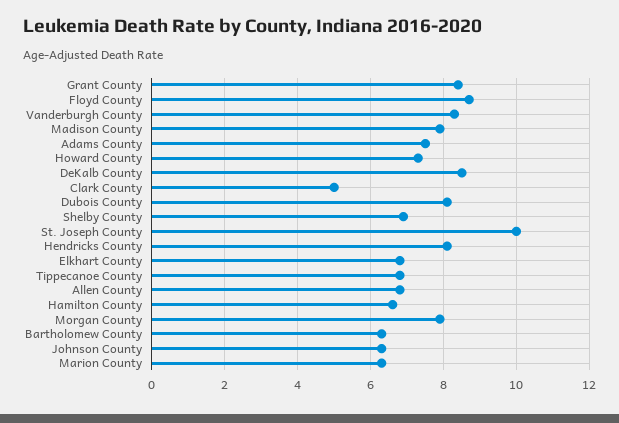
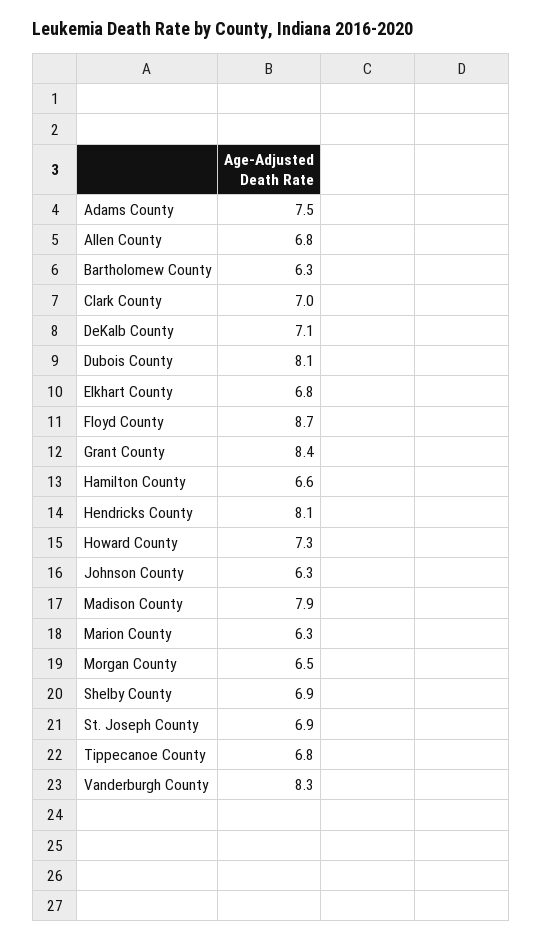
DeKalb County: 8.5 -> 7.1
Clark County: 5 -> 7
St. Joseph County: 10 -> 6.9
Morgan County: 8 -> 6.5

